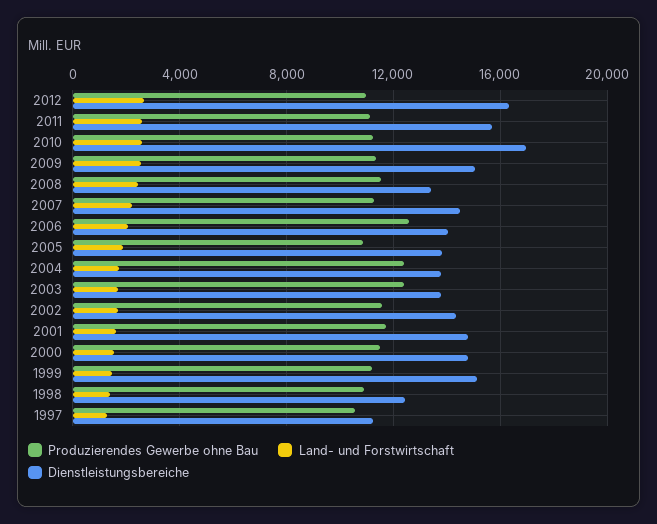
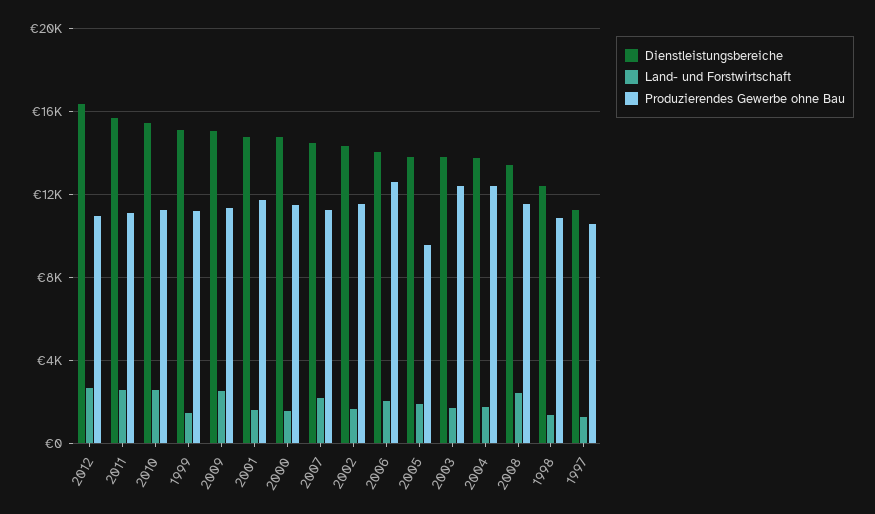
Dienstleistungsbereiche, 2010: 17000 -> 15500
Produzierendes Gewerbe ohne Bau, 2005: 11000 -> 9500

